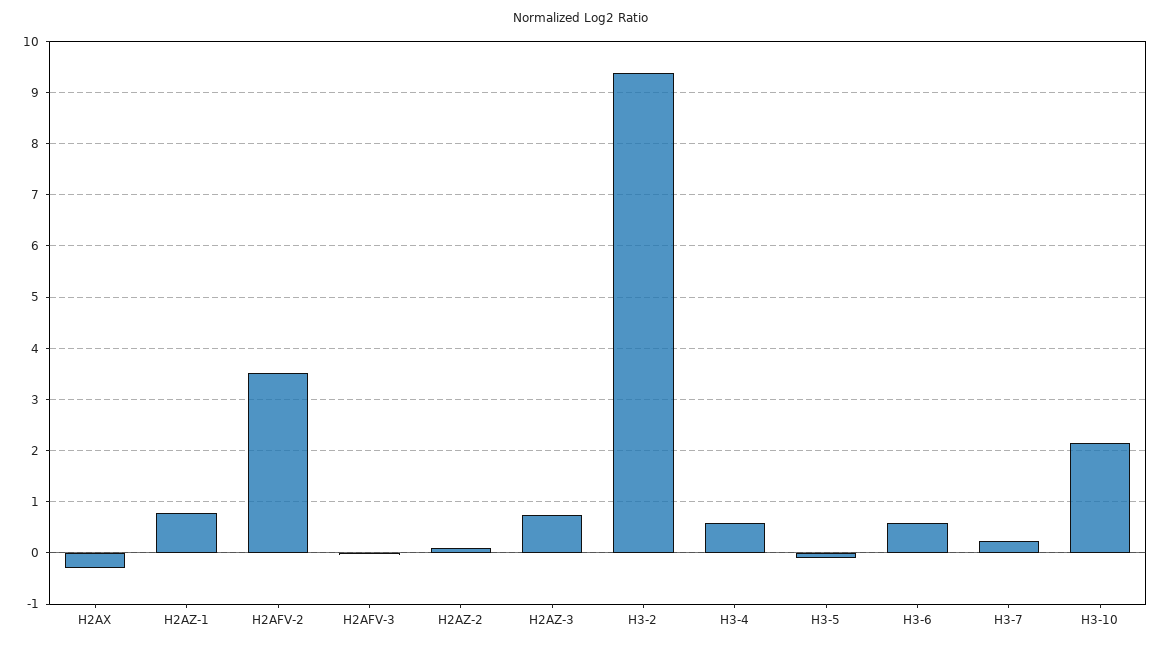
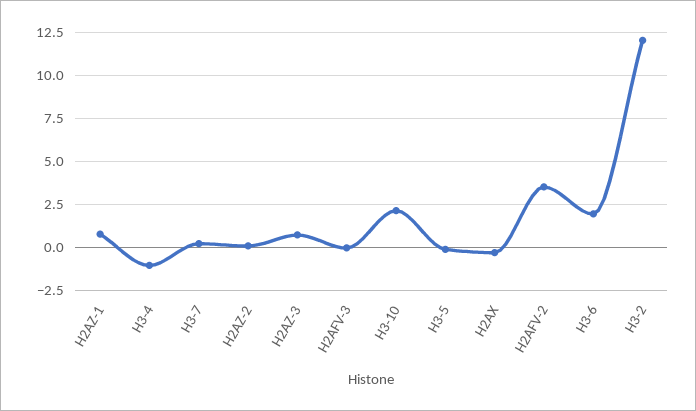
H3-2: 9.4 -> 12
H3-4: 0.6 -> -1
H3-6: 0.6 -> 2

